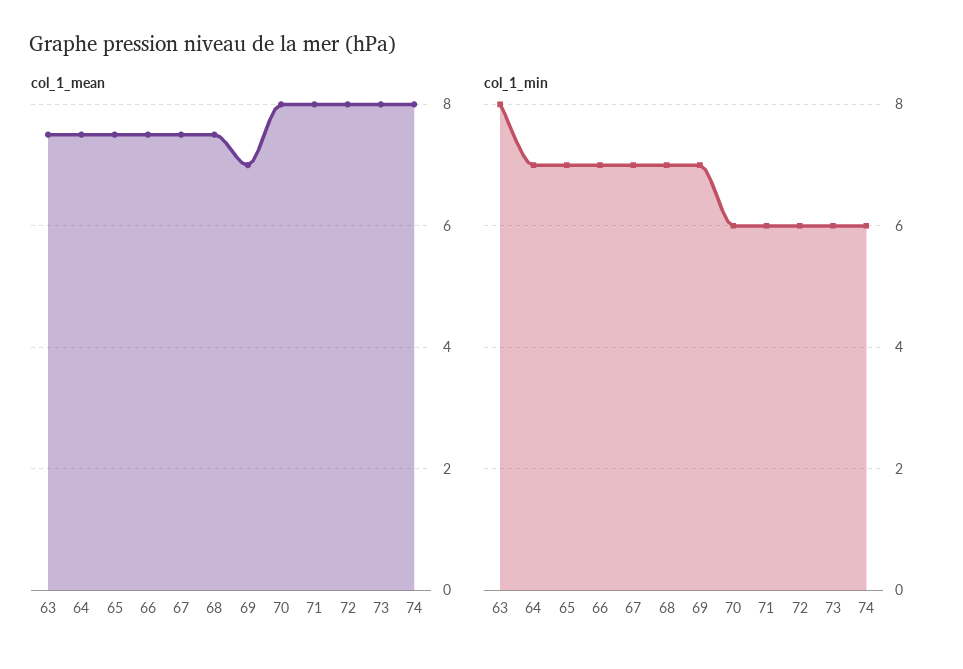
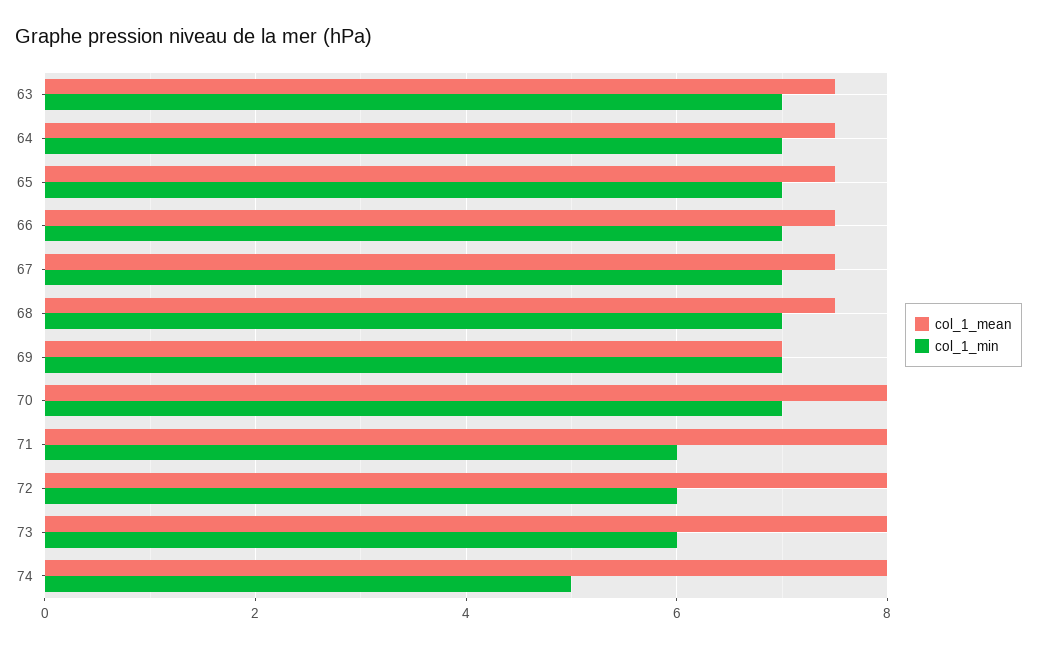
col_1_min, 63: 8 -> 7
col_1_min, 70: 6 -> 7
col_1_min, 74: 6 -> 5

